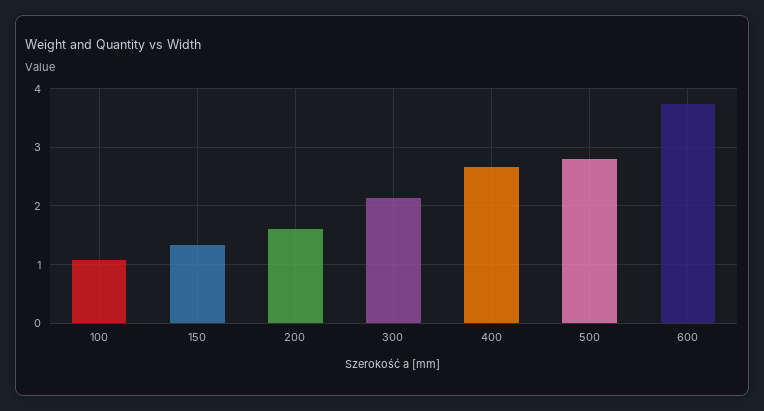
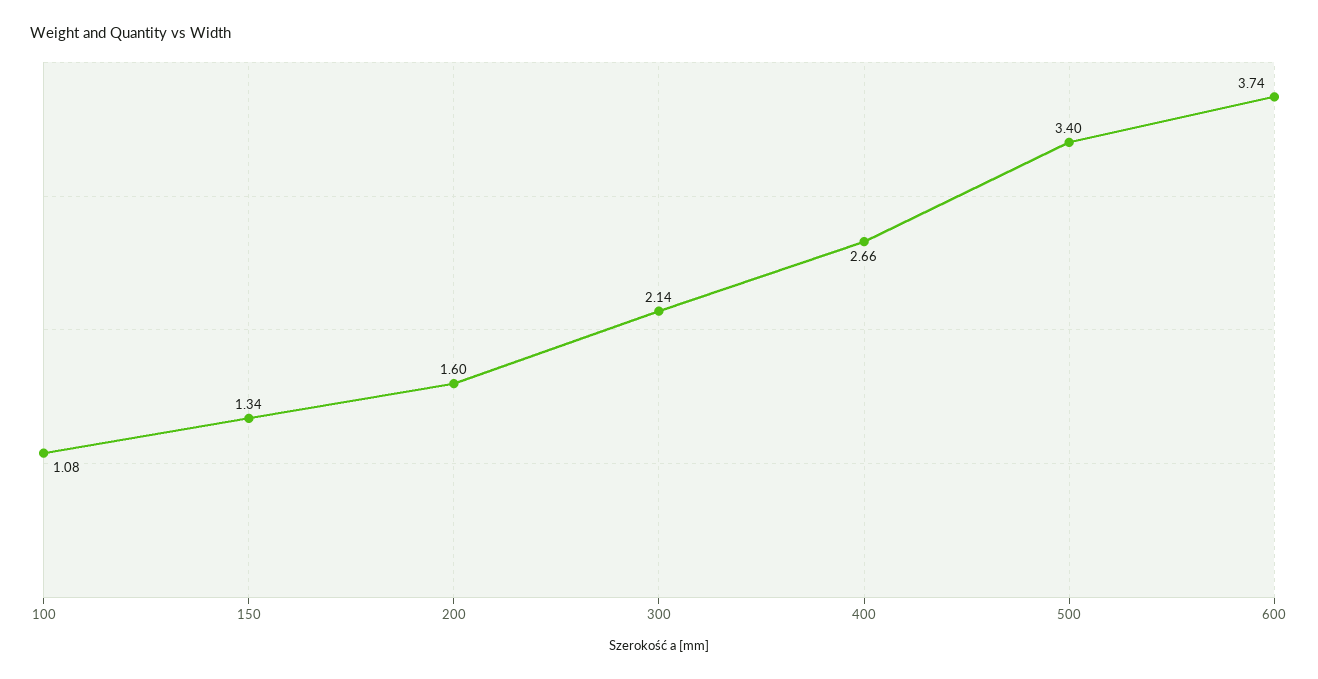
500: 2.8 -> 3.4

